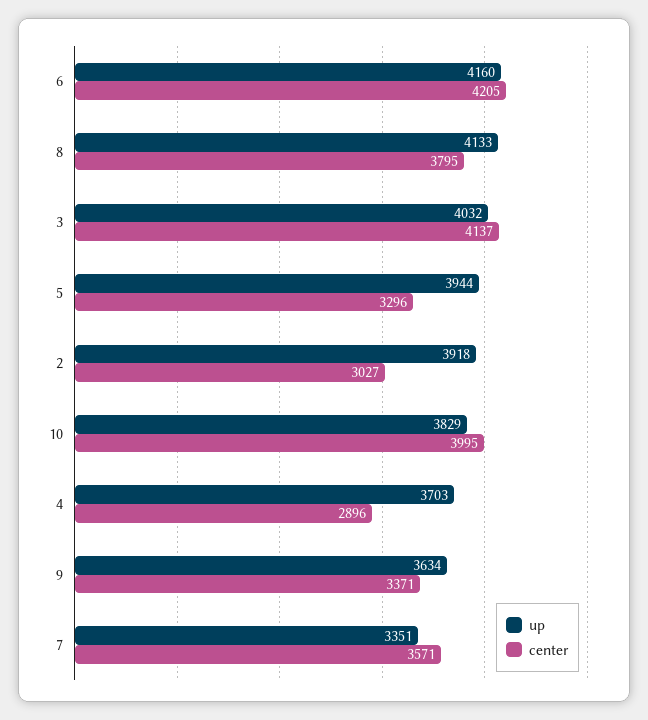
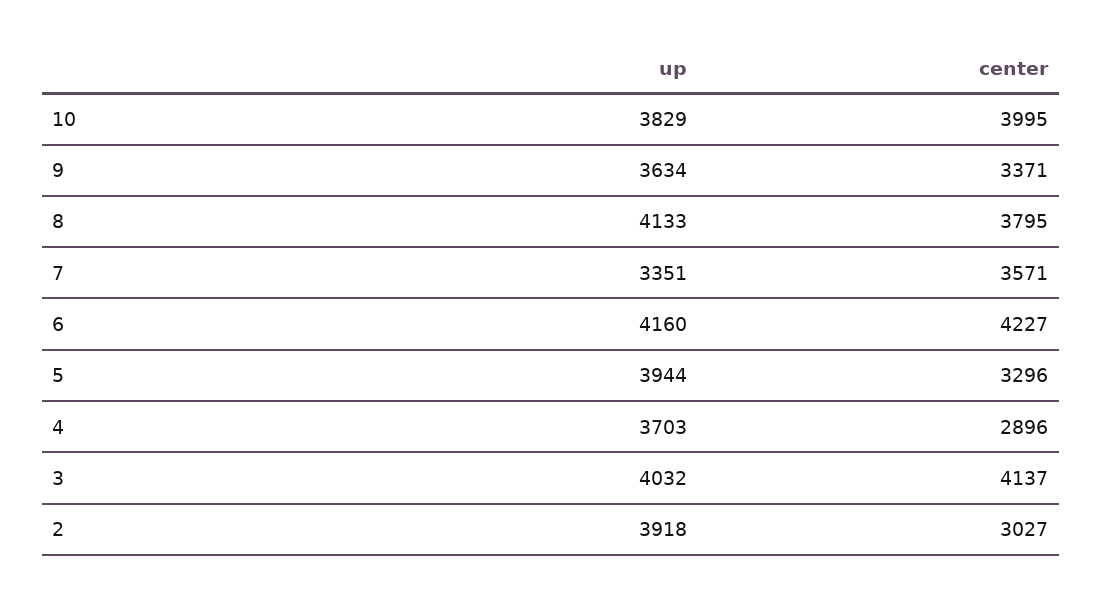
center, 6: 4205 -> 4227

